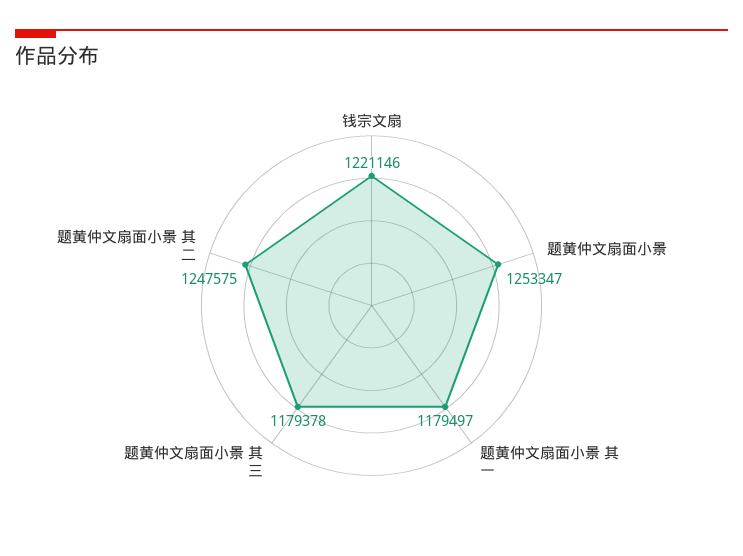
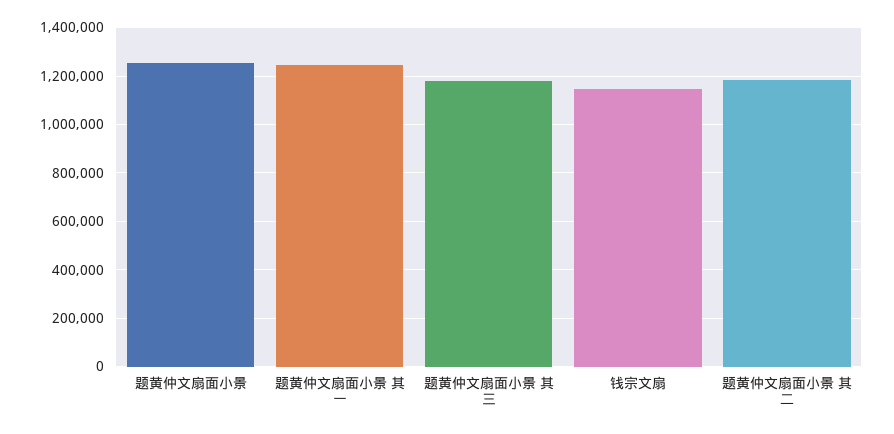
钱宗文扇: 1221146 -> 1150000
题黄仲文扇面小景 其一: 1179497 -> 1250000
题黄仲文扇面小景 其二: 1247575 -> 1175000

